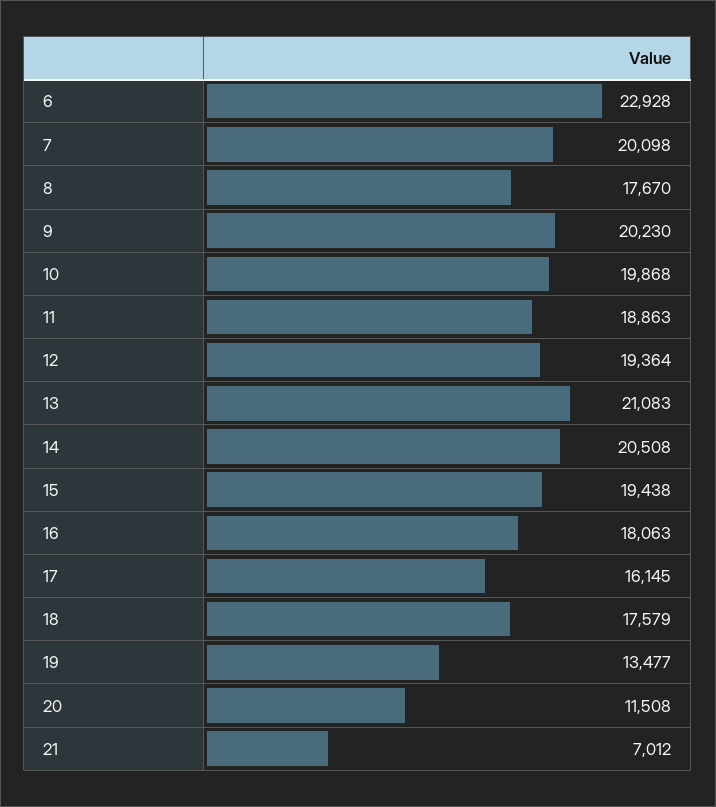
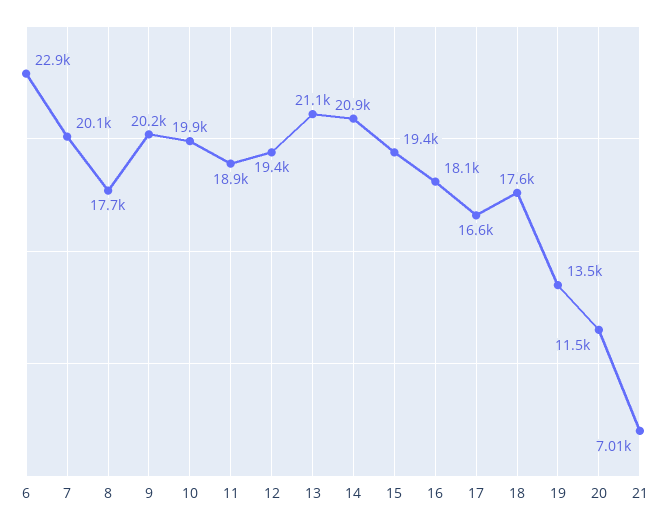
14: 20508 -> 20900
17: 16145 -> 16600

